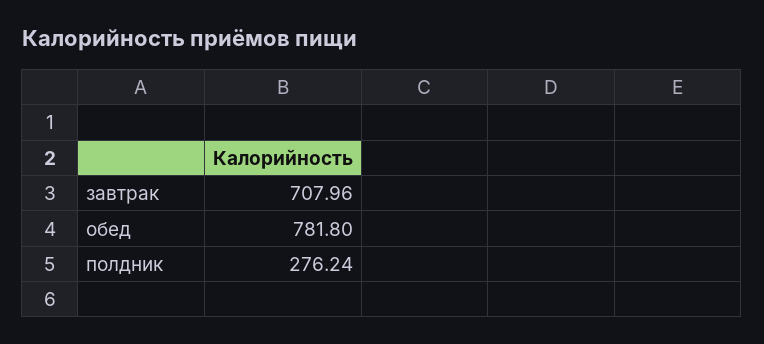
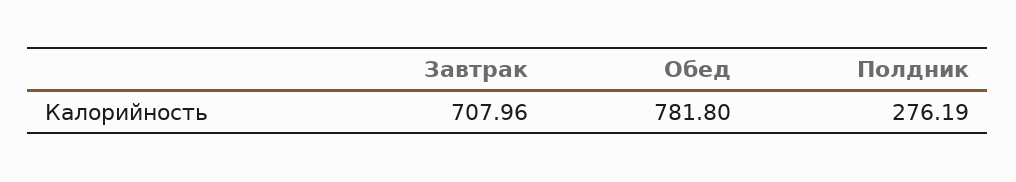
полдник: 276.24 -> 276.19

